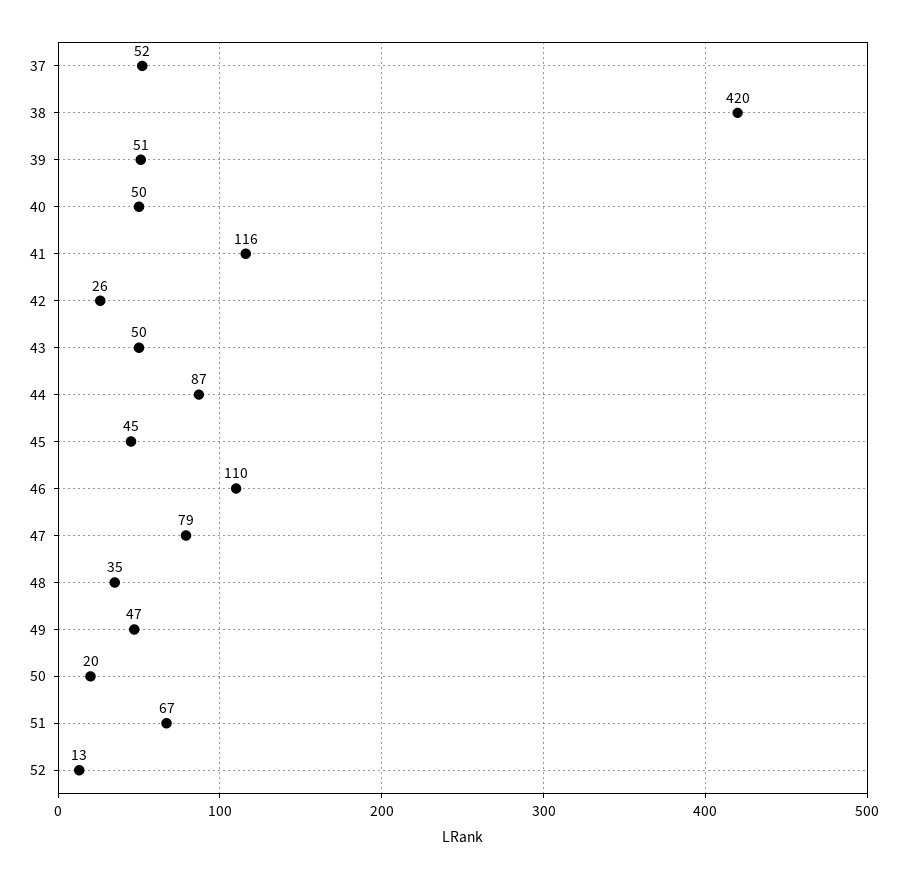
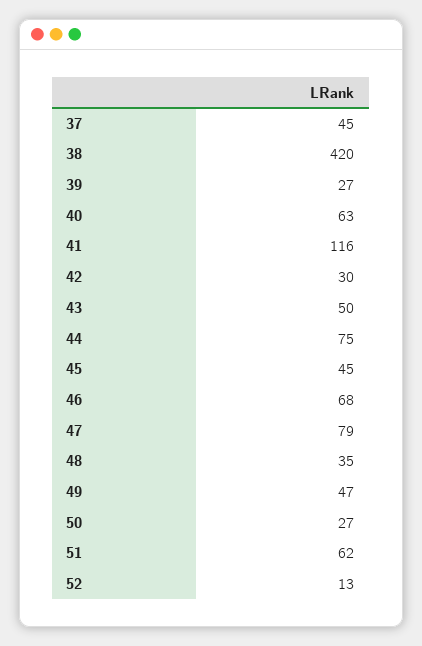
37: 52 -> 45
39: 51 -> 27
40: 50 -> 63
42: 26 -> 30
44: 87 -> 75
46: 110 -> 68
50: 20 -> 27
51: 67 -> 62

